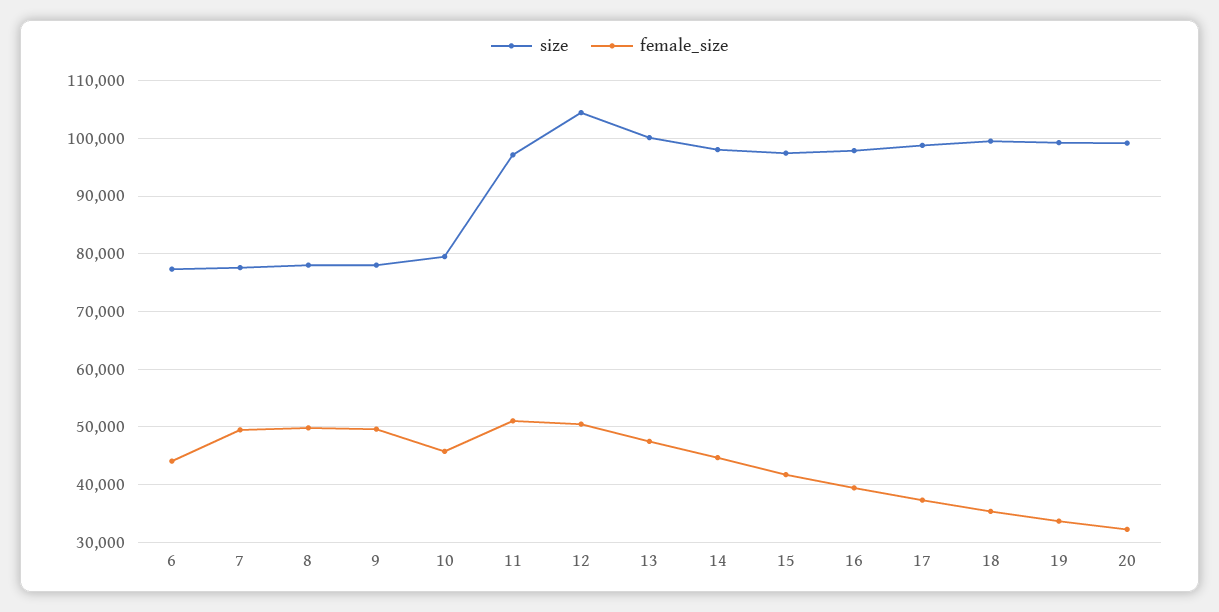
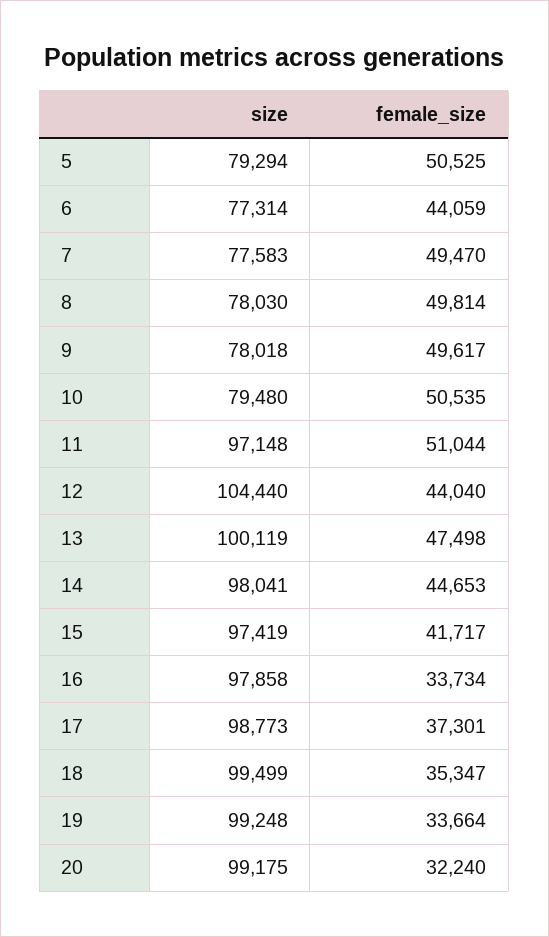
female_size, 10: 46000 -> 50535
female_size, 12: 50000 -> 44040
female_size, 16: 40000 -> 33734
size, 5: none -> 79294
female_size, 5: none -> 50525

